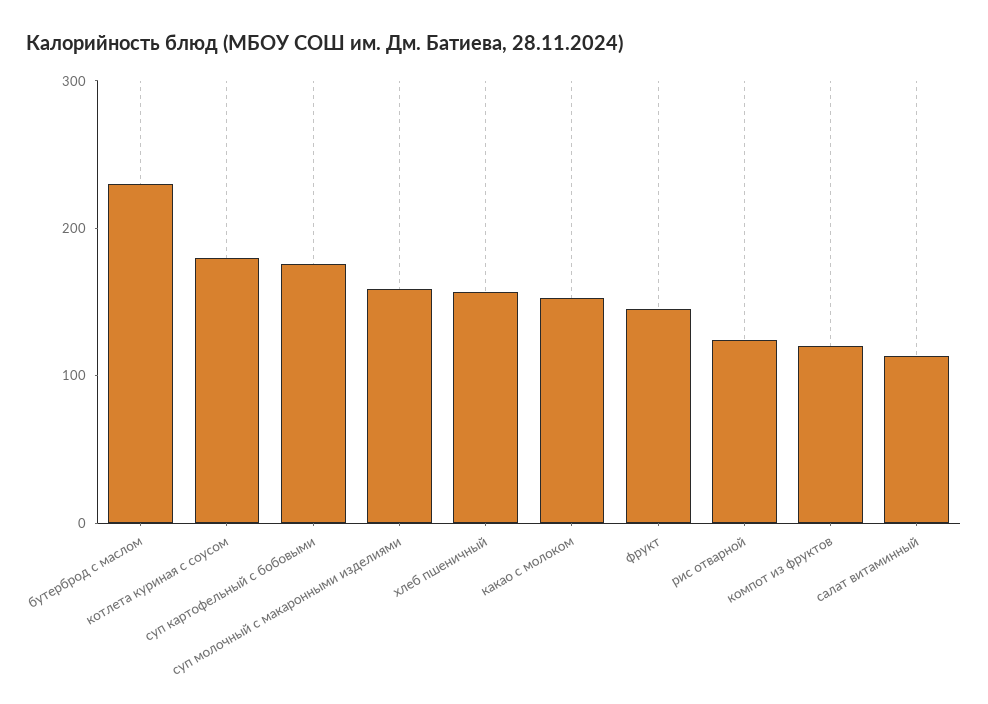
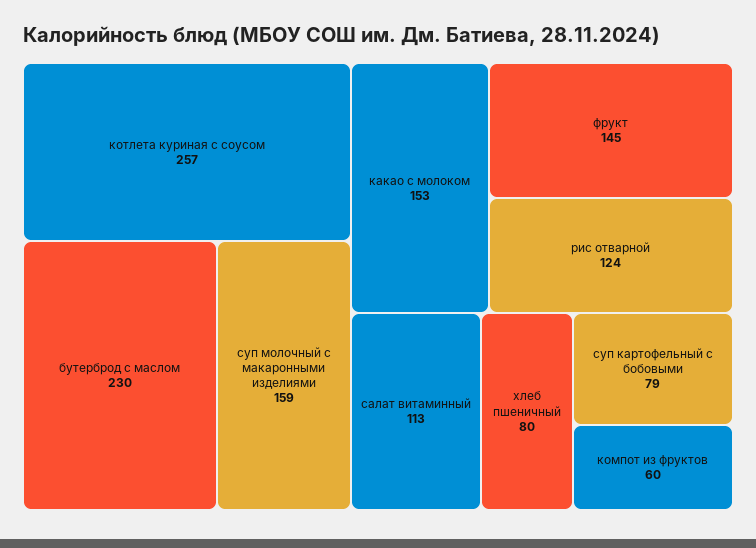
котлета куриная с соусом: 180 -> 257
суп картофельный с бобовыми: 180 -> 79
хлеб пшеничный: 160 -> 80
компот из фруктов: 120 -> 60

